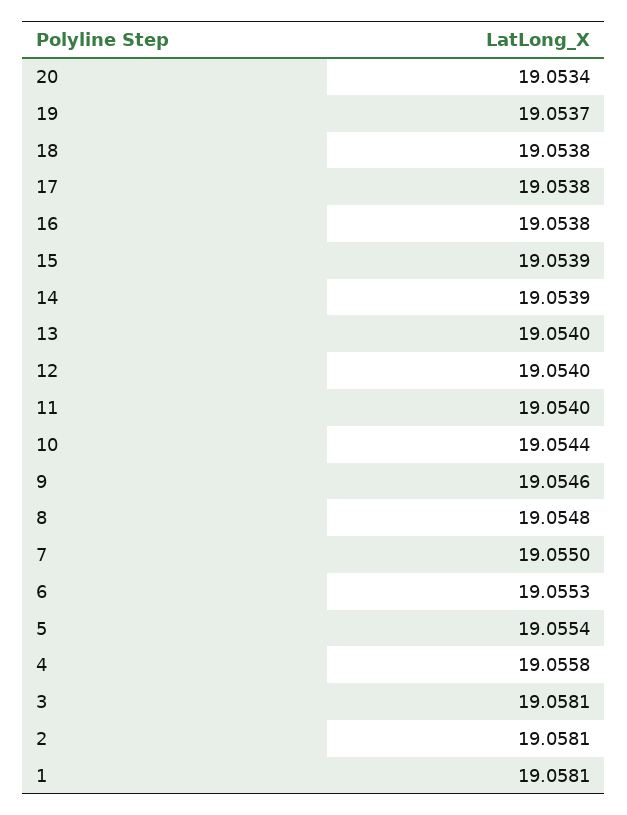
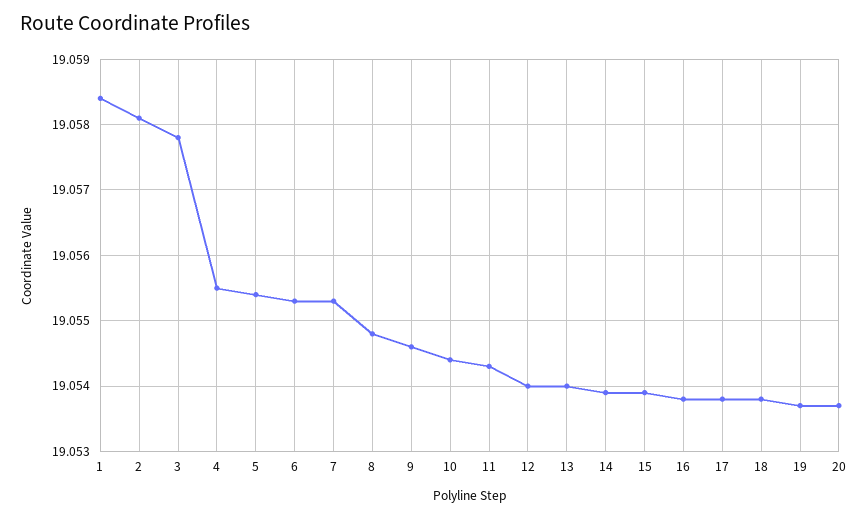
20: 19.0534 -> 19.0537
11: 19.054 -> 19.0543
7: 19.055 -> 19.0553
4: 19.0558 -> 19.0555
3: 19.0581 -> 19.0578
1: 19.0581 -> 19.0584

